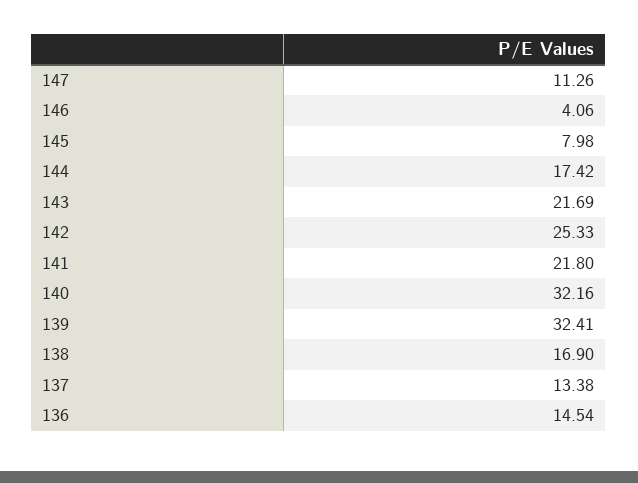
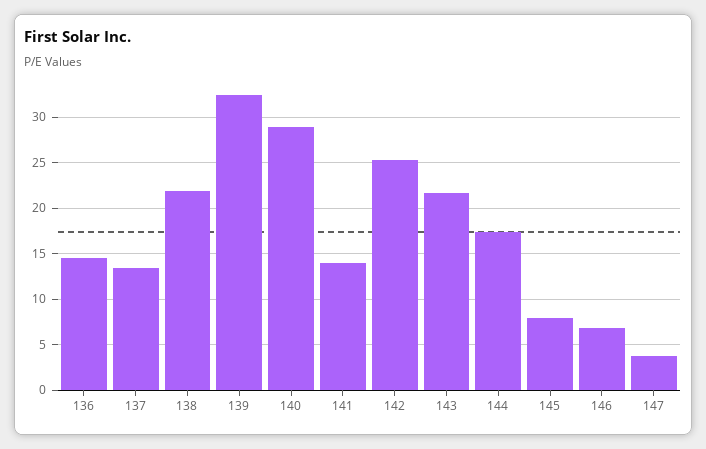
147: 11.26 -> 4
146: 4.06 -> 7
141: 21.8 -> 14
140: 32.16 -> 29
138: 16.9 -> 22

